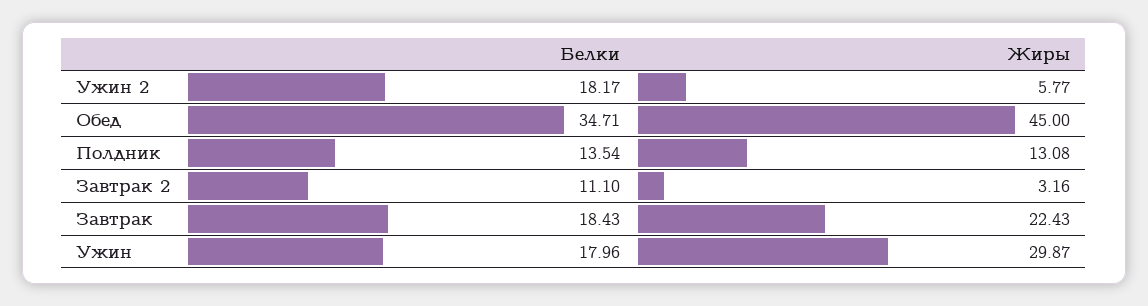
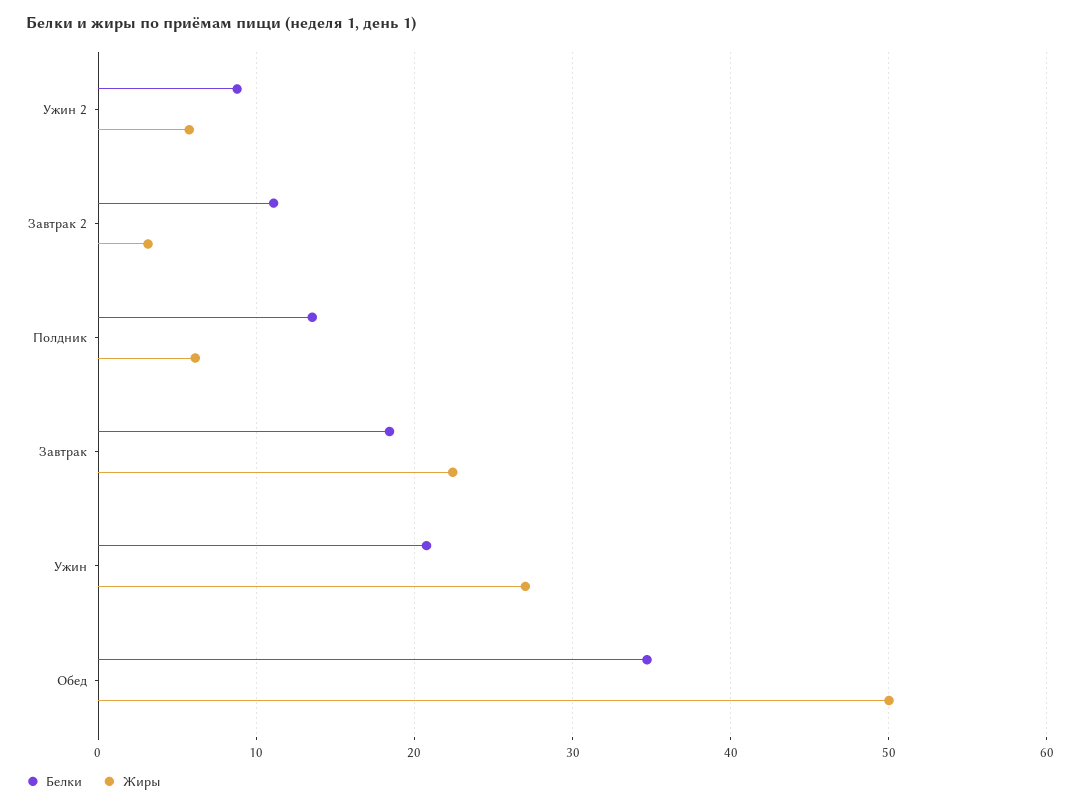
Белки, Ужин 2: 18.17 -> 9
Жиры, Обед: 45 -> 50
Жиры, Полдник: 13.08 -> 6
Белки, Ужин: 17.96 -> 21
Жиры, Ужин: 29.87 -> 27

